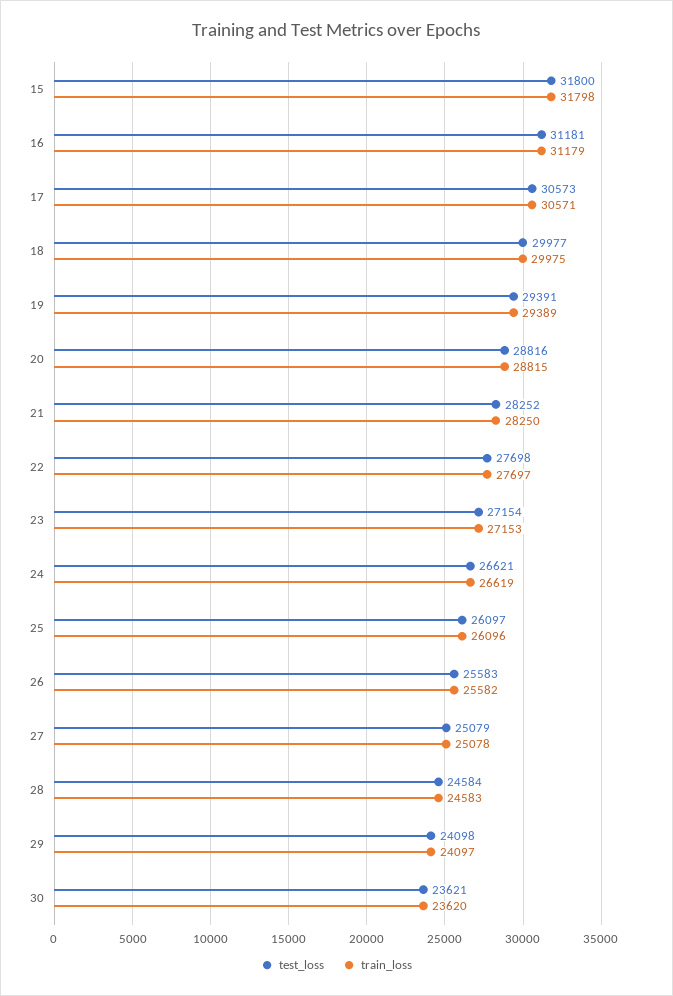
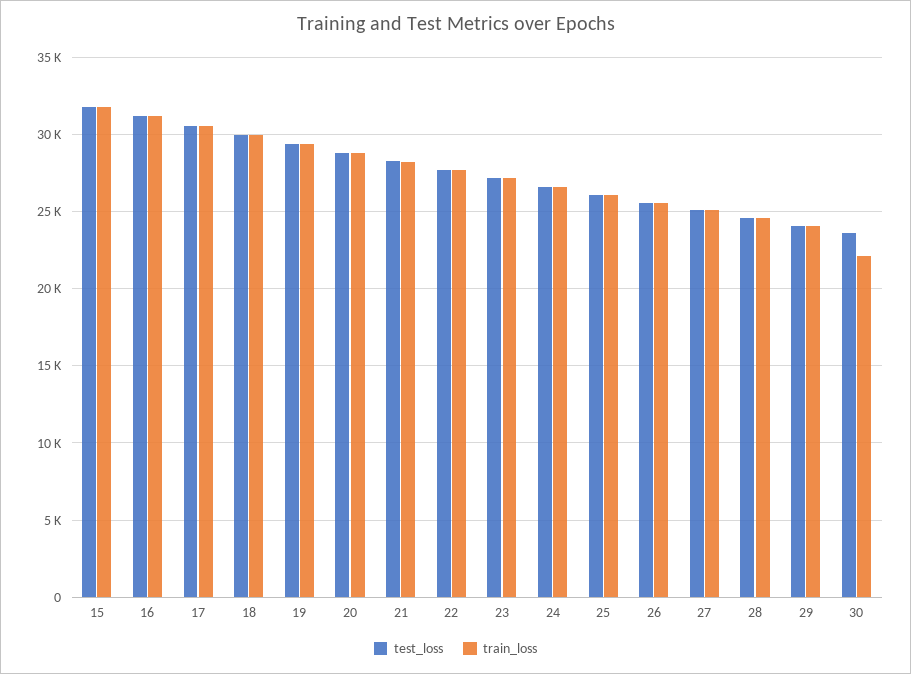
train_loss, 30: 23620 -> 22000

